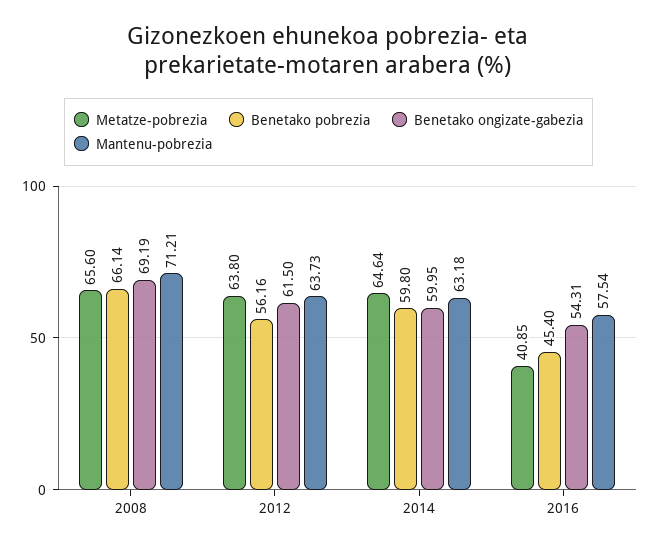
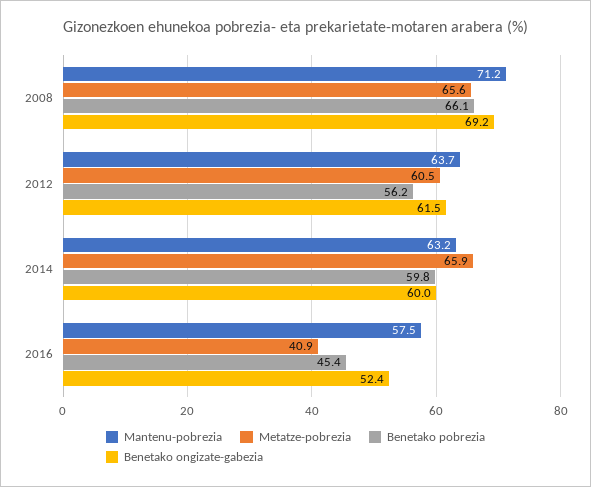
Metatze-pobrezia, 2012: 63.8 -> 60.5
Metatze-pobrezia, 2014: 64.64 -> 65.9
Benetako ongizate-gabezia, 2016: 54.31 -> 52.4

